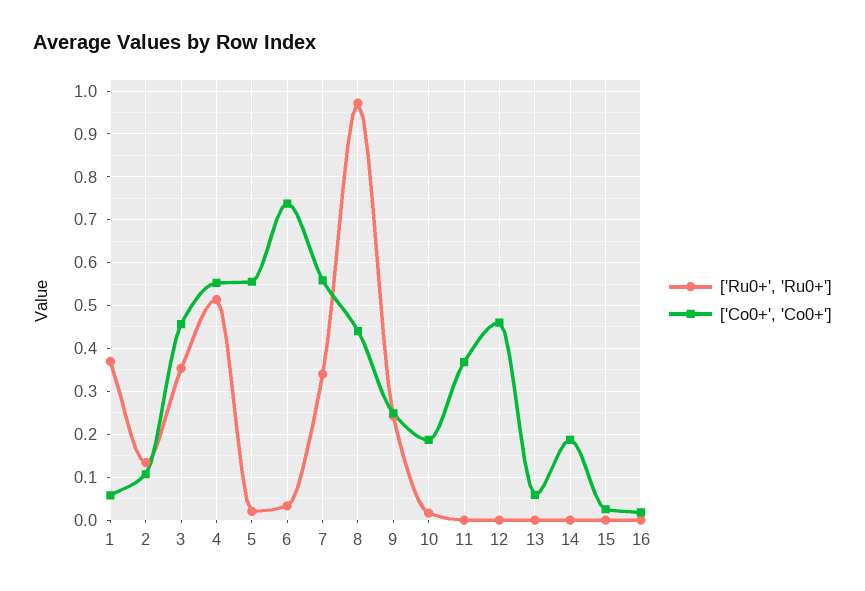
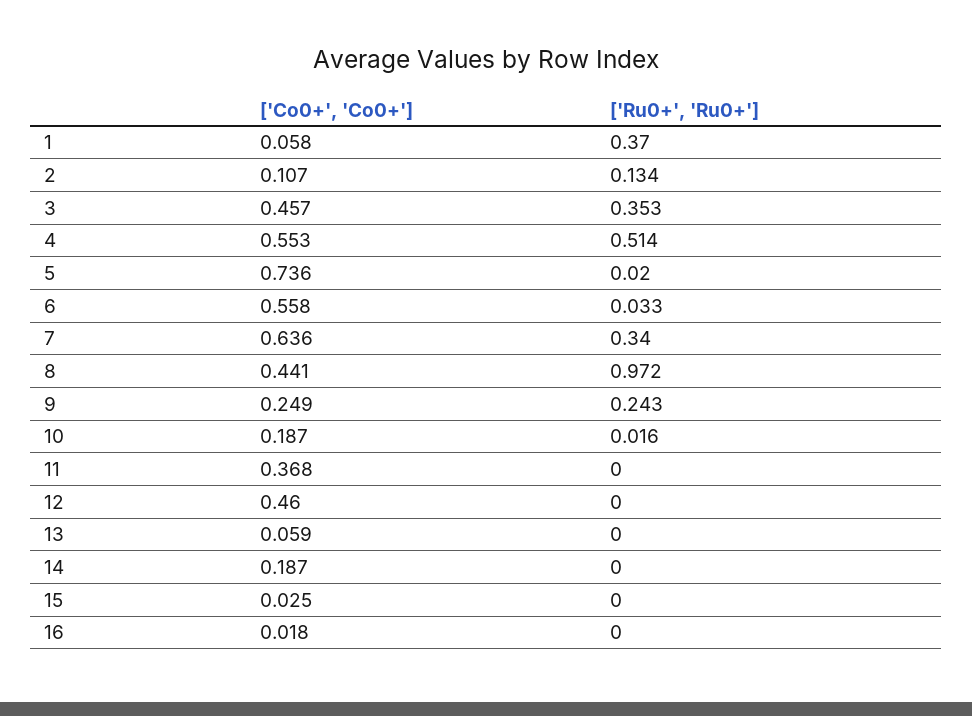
['Co0+', 'Co0+'], 5: 0.56 -> 0.736
['Co0+', 'Co0+'], 6: 0.74 -> 0.558
['Co0+', 'Co0+'], 7: 0.56 -> 0.636

